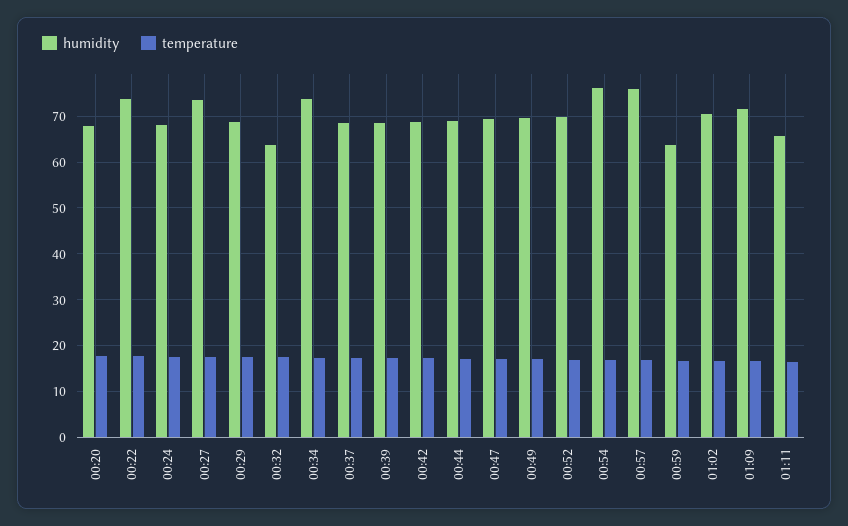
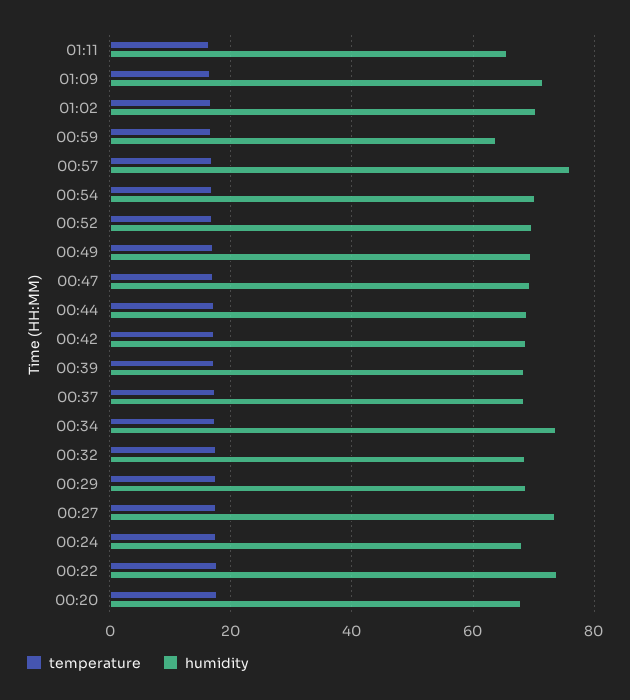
humidity, 00:32: 64 -> 68
humidity, 00:54: 76 -> 70

